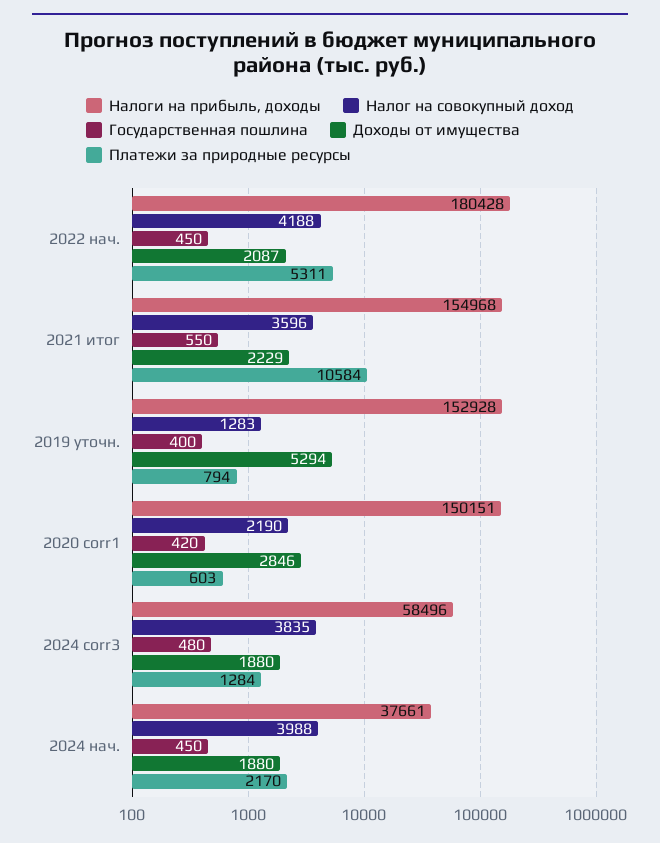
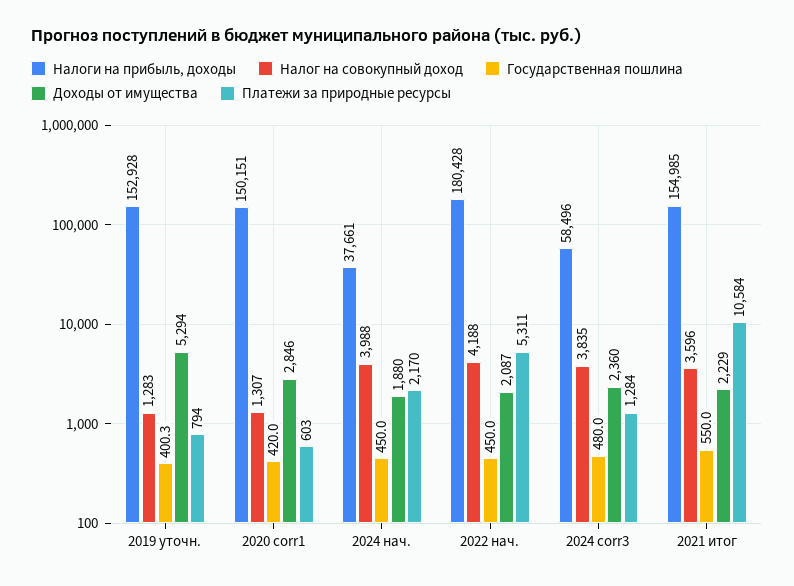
Налоги на прибыль, доходы, 2021 итог: 154968 -> 154985
Налог на совокупный доход, 2020 corr1: 2190 -> 1307
Доходы от имущества, 2024 corr3: 1880 -> 2360

